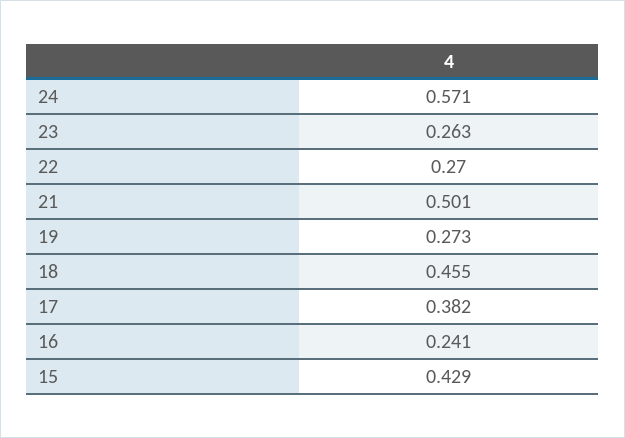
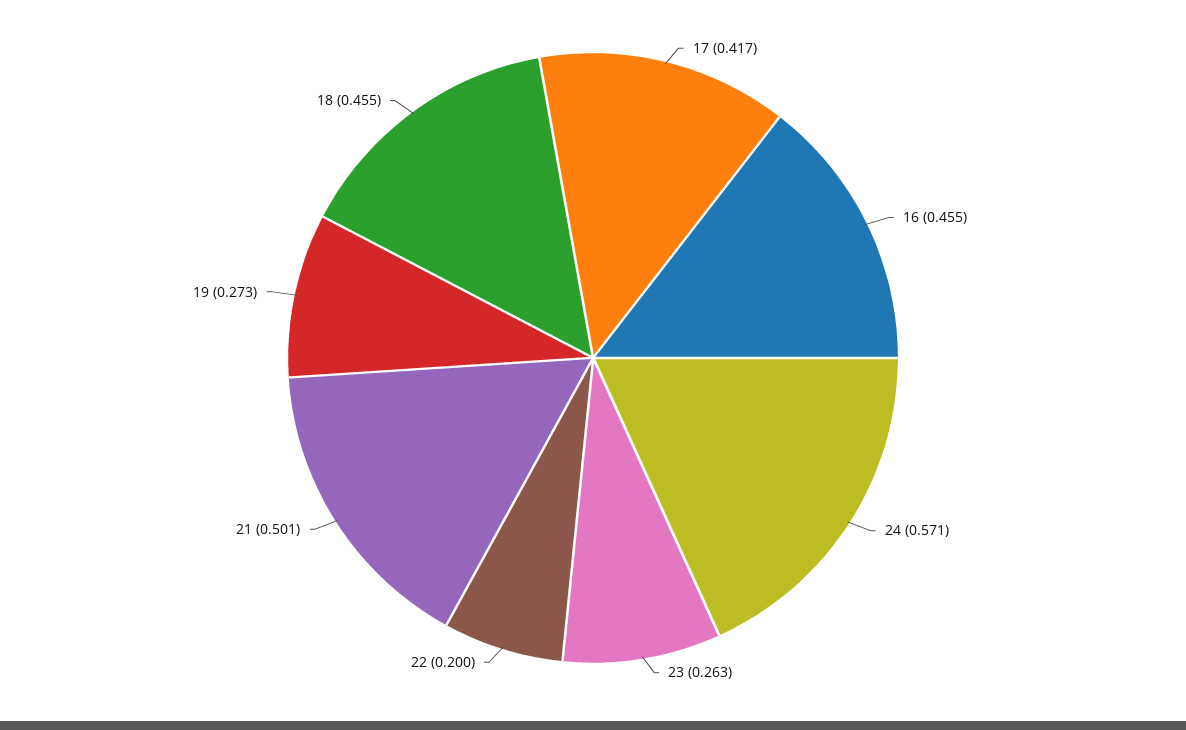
22: 0.27 -> 0.2
17: 0.382 -> 0.417
16: 0.241 -> 0.455
15: 0.429 -> none

